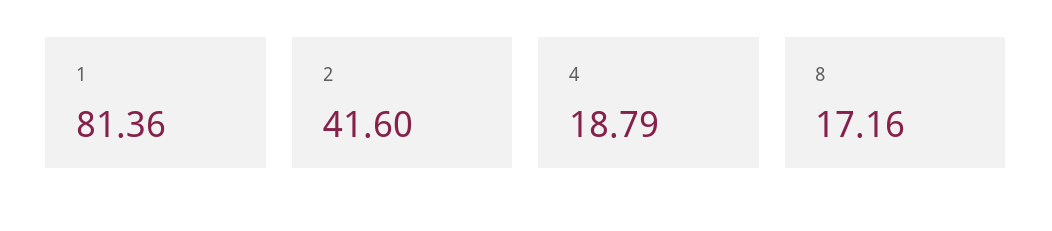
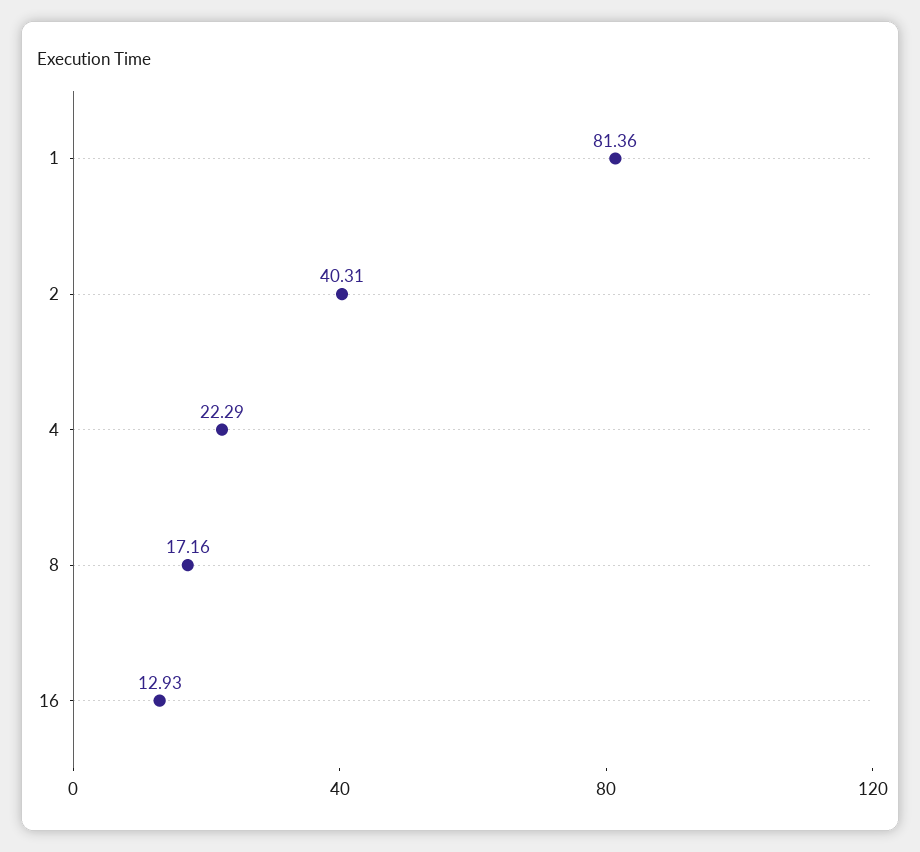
2: 41.6 -> 40.31
4: 18.79 -> 22.29
16: none -> 12.93

